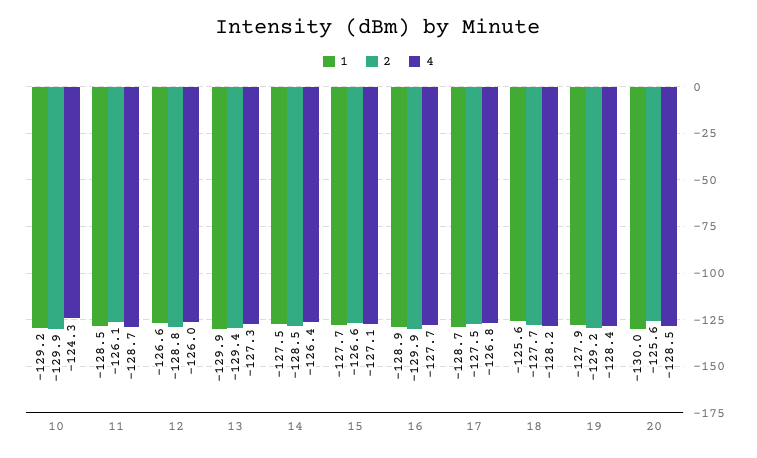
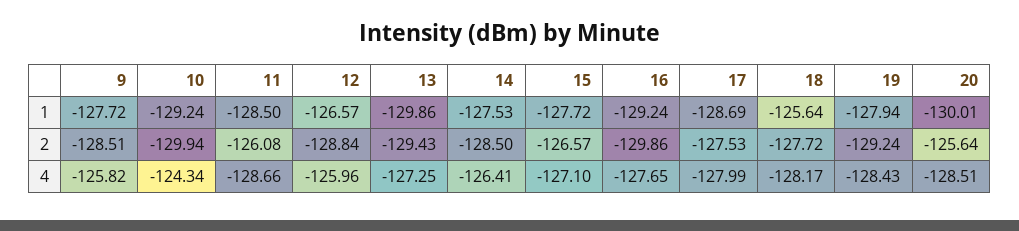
1, 16: -128.9 -> -129.24
4, 17: -126.8 -> -127.99
1, 9: none -> -127.72
2, 9: none -> -128.51
4, 9: none -> -125.82

